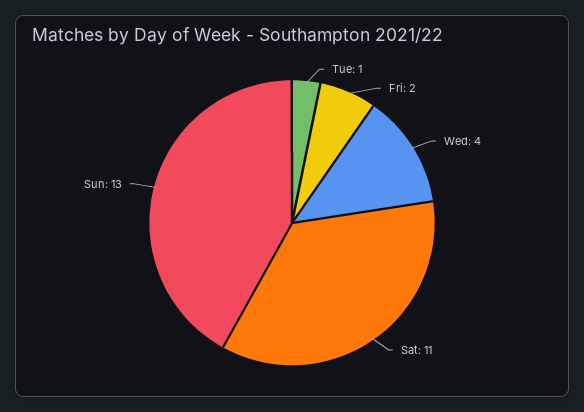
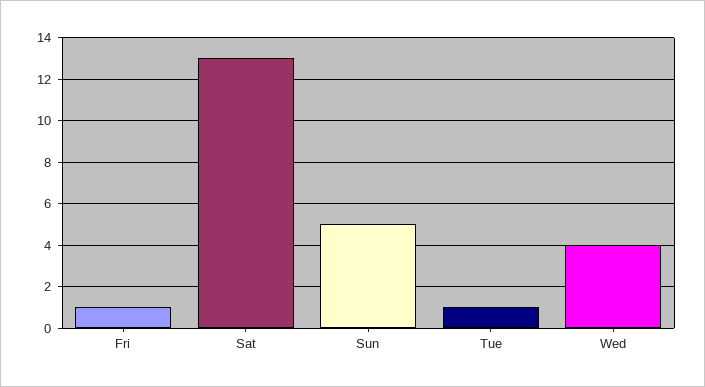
Fri: 2 -> 1
Sat: 11 -> 13
Sun: 13 -> 5

